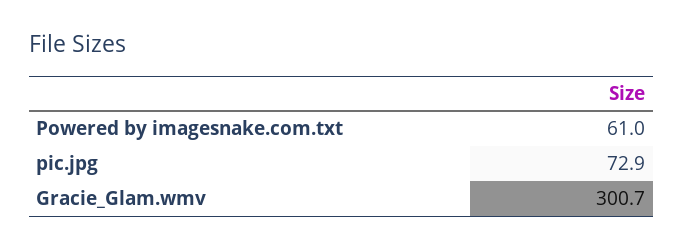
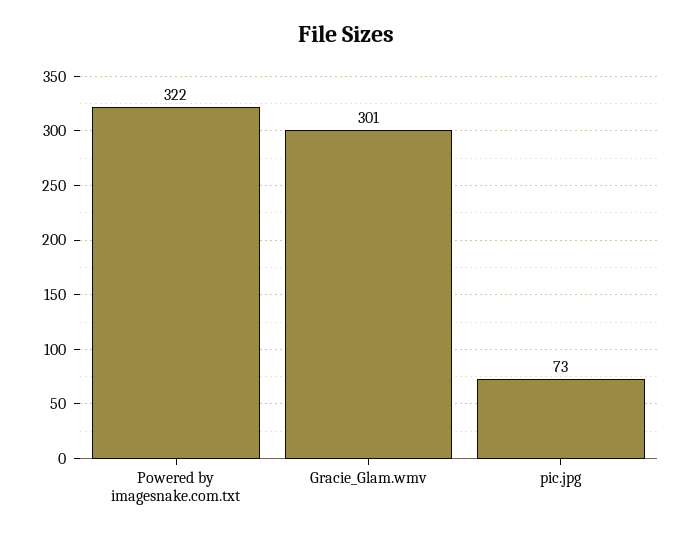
Powered by imagesnake.com.txt: 61 -> 322

